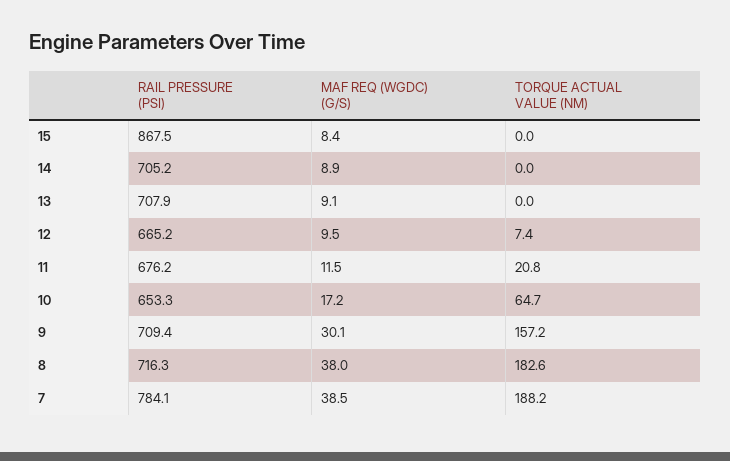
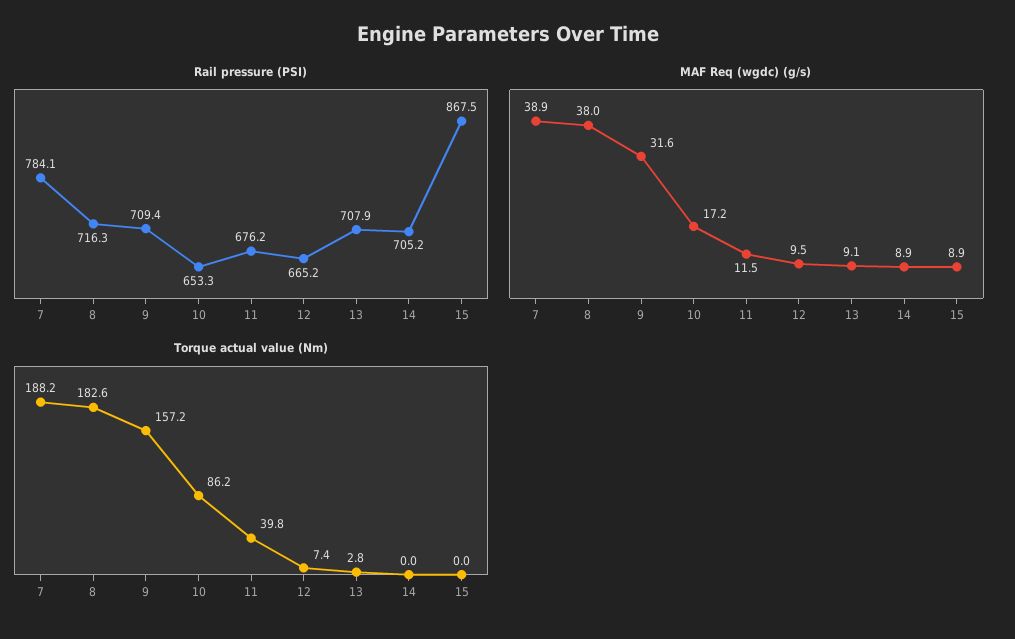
MAF REQ (WGDC) (G/S), 15: 8.4 -> 8.9
TORQUE ACTUAL VALUE (NM), 13: 0 -> 2.8
TORQUE ACTUAL VALUE (NM), 11: 20.8 -> 39.8
TORQUE ACTUAL VALUE (NM), 10: 64.7 -> 86.2
MAF REQ (WGDC) (G/S), 9: 30.1 -> 31.6
MAF REQ (WGDC) (G/S), 7: 38.5 -> 38.9

